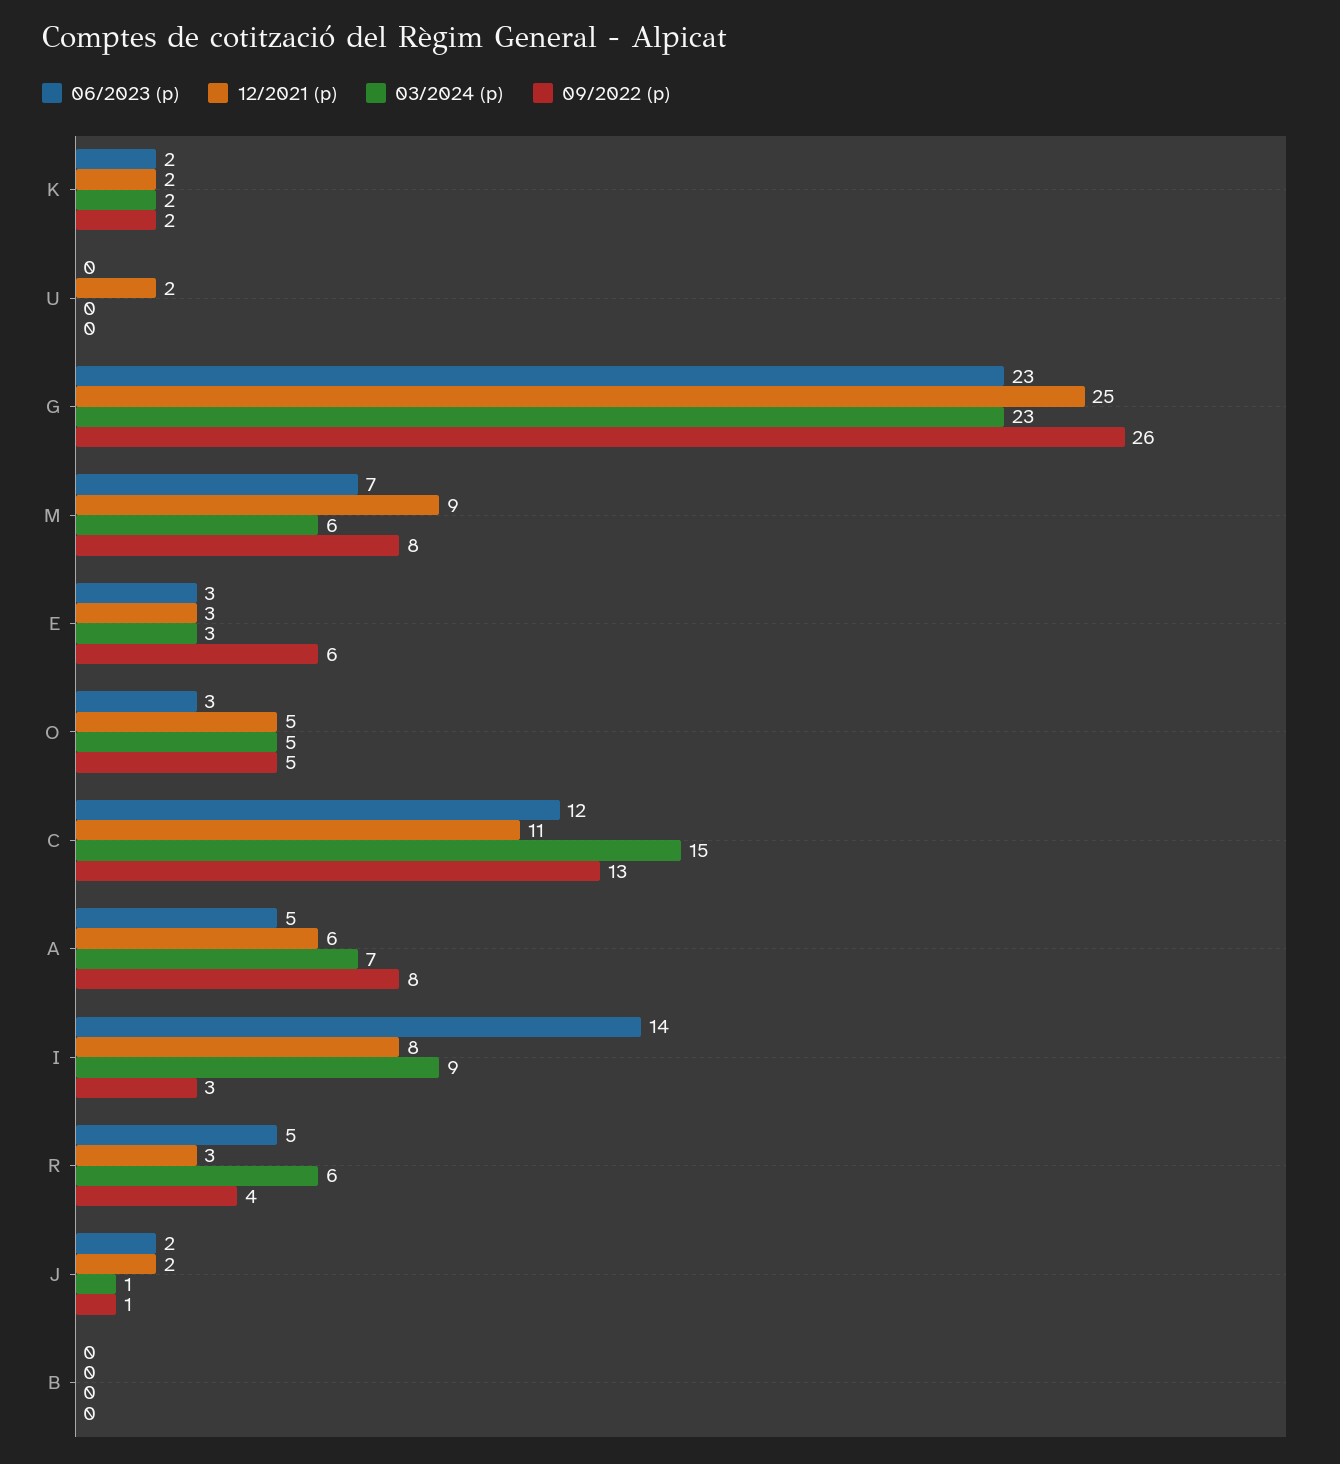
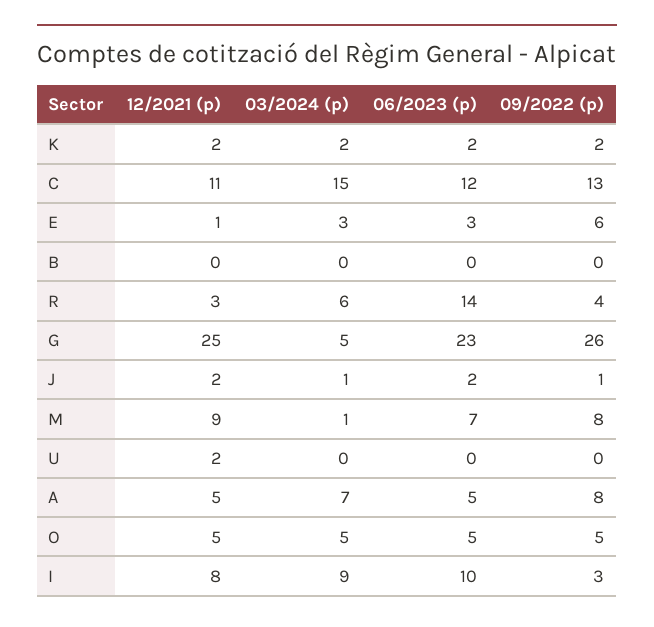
03/2024 (p), G: 23 -> 5
03/2024 (p), M: 6 -> 1
12/2021 (p), E: 3 -> 1
06/2023 (p), O: 3 -> 5
12/2021 (p), A: 6 -> 5
06/2023 (p), I: 14 -> 10
06/2023 (p), R: 5 -> 14

